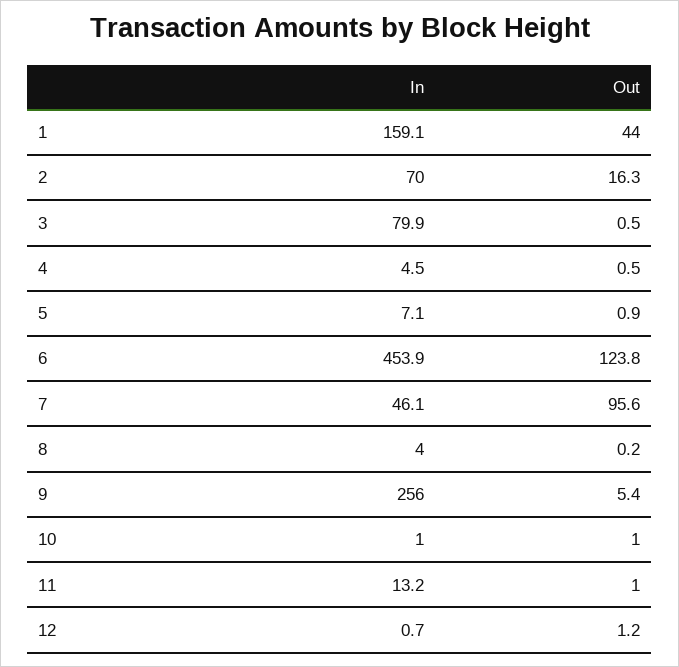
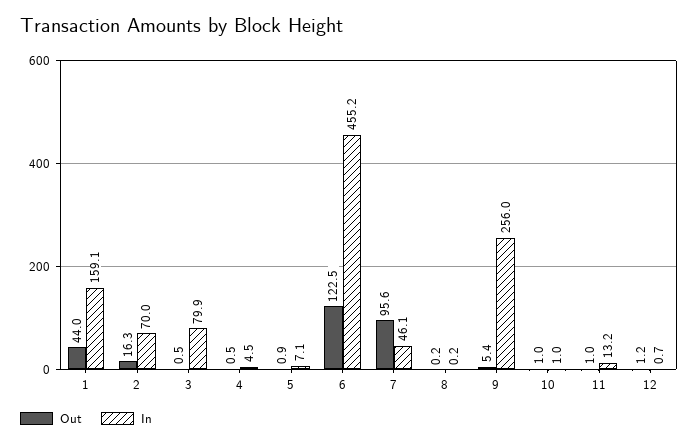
In, 6: 453.9 -> 455.2
Out, 6: 123.8 -> 122.5
In, 8: 4 -> 0.2

